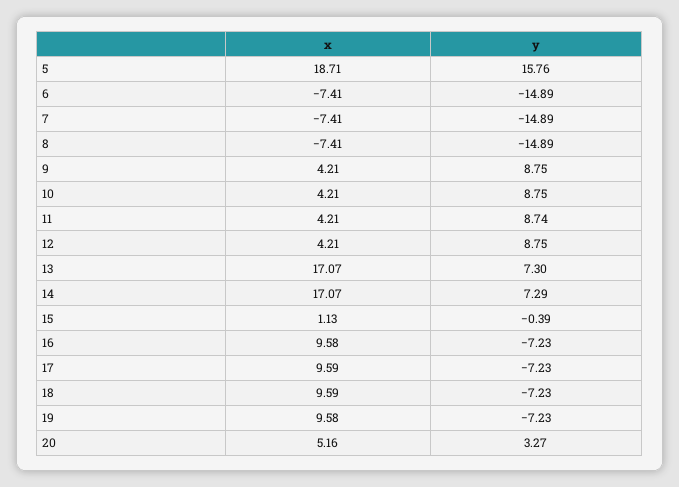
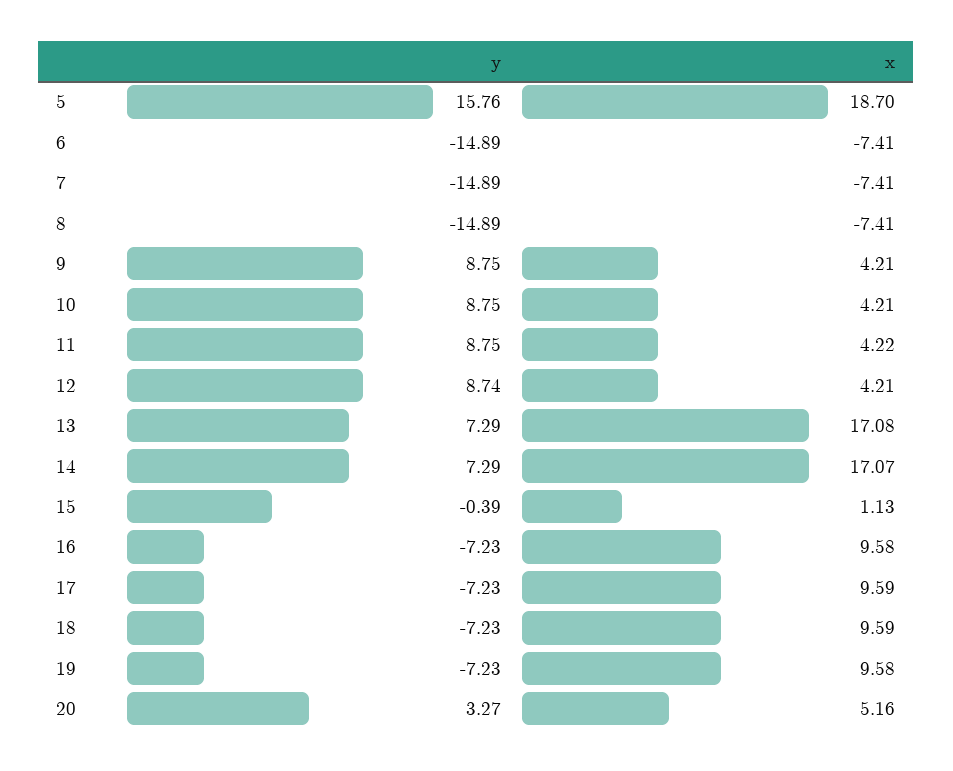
x, 5: 18.71 -> 18.7
x, 11: 4.21 -> 4.22
y, 11: 8.74 -> 8.75
y, 12: 8.75 -> 8.74
x, 13: 17.07 -> 17.08
y, 13: 7.3 -> 7.29

